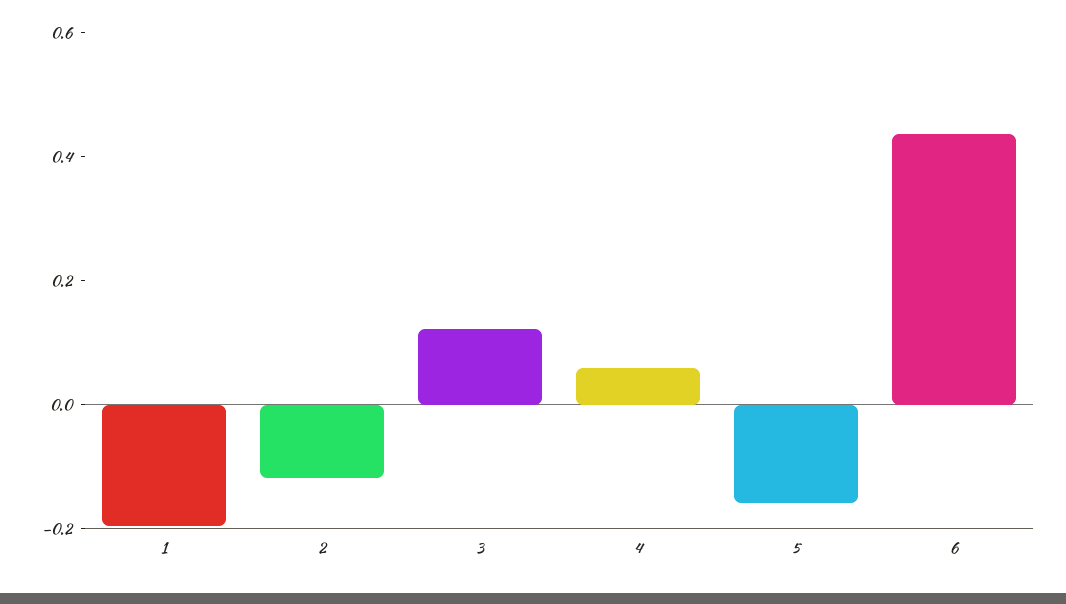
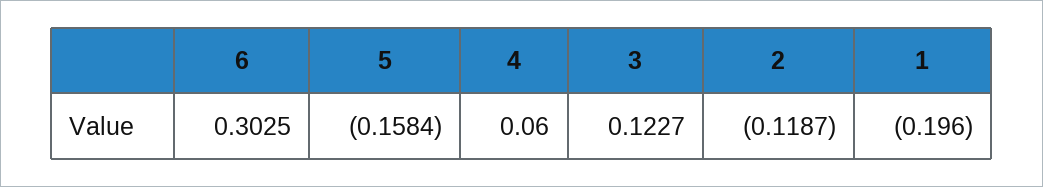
6: 0.45 -> 0.3025

